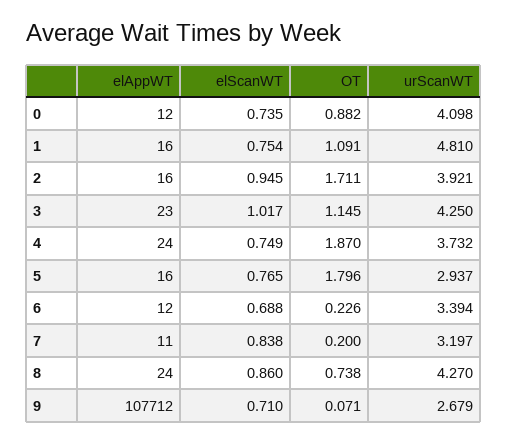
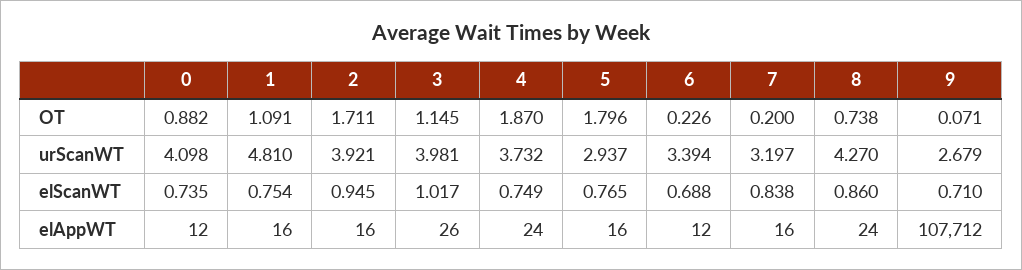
elAppWT, 3: 23 -> 26
urScanWT, 3: 4.25 -> 3.981
elAppWT, 7: 11 -> 16

